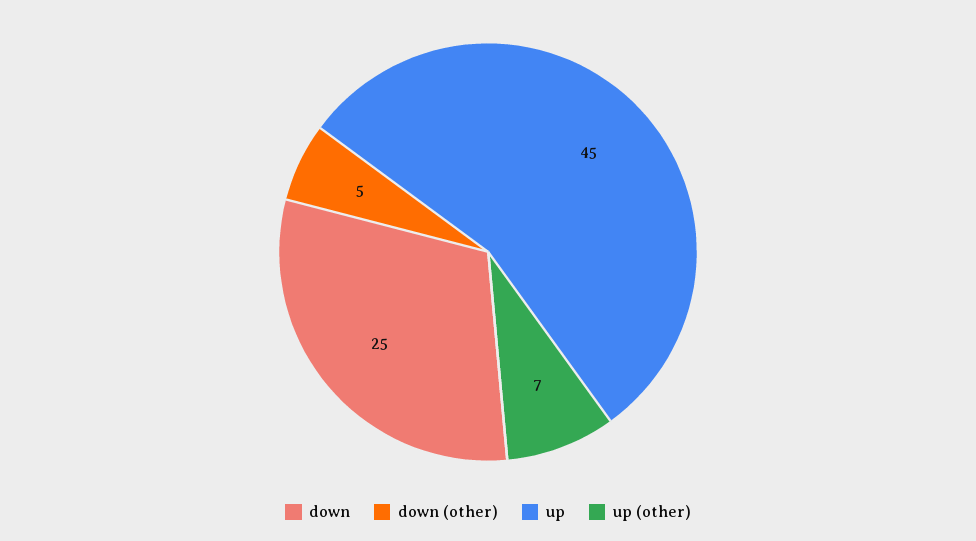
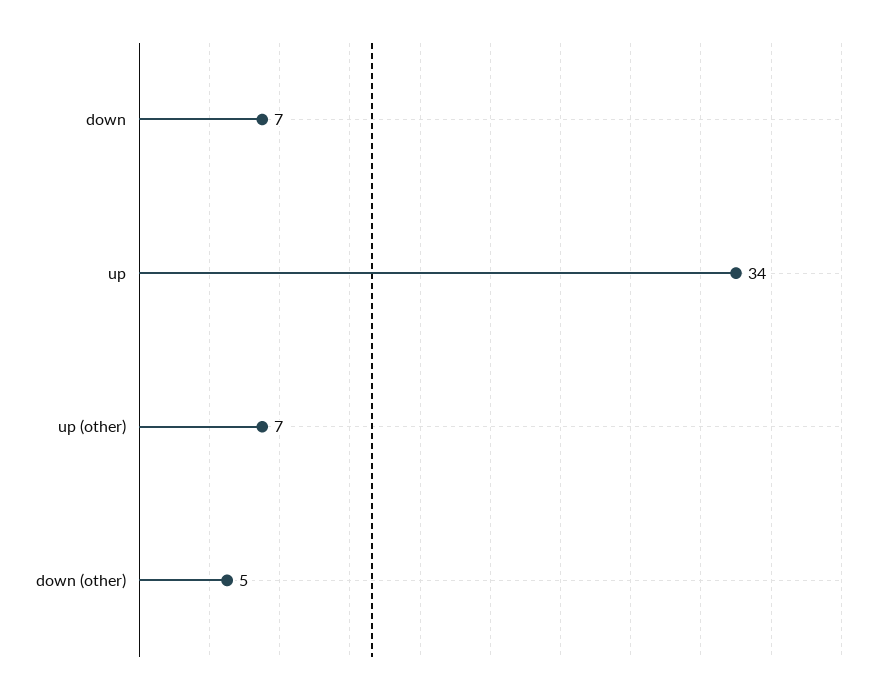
down: 25 -> 7
up: 45 -> 34

